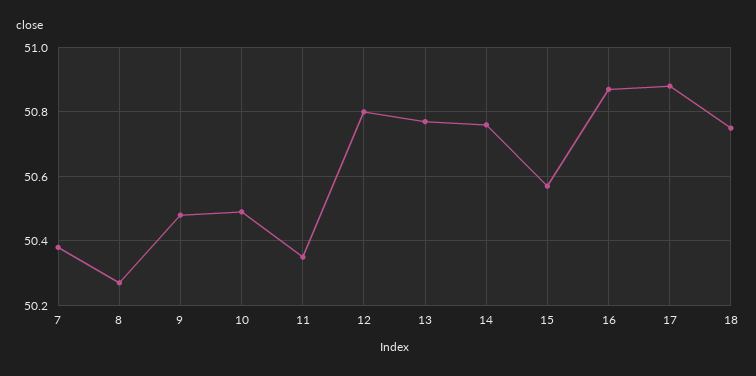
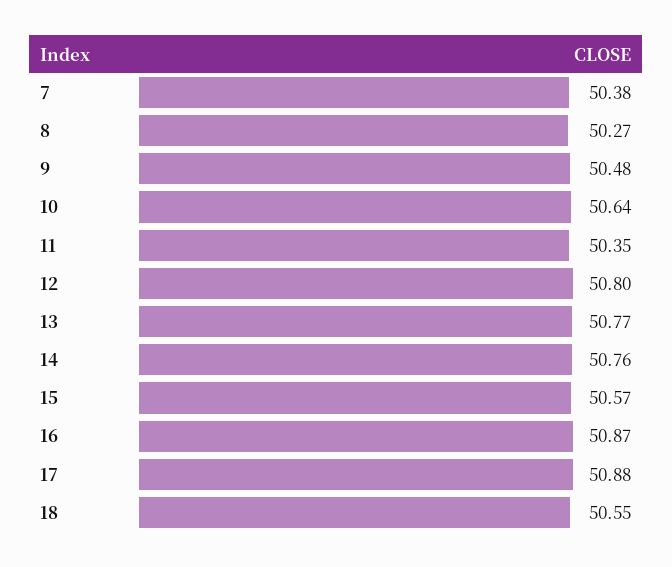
10: 50.5 -> 50.64
18: 50.75 -> 50.55

